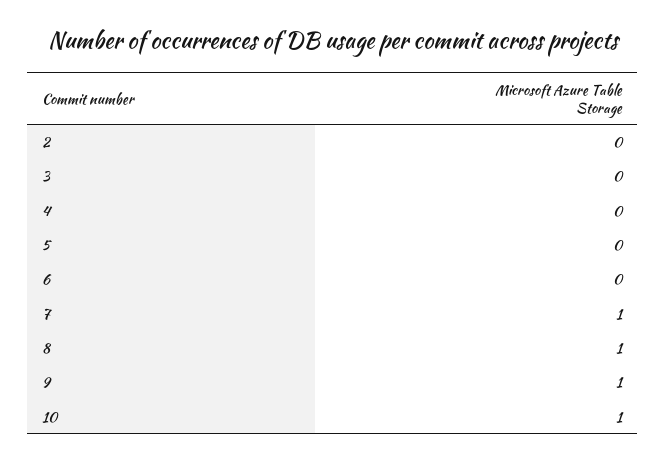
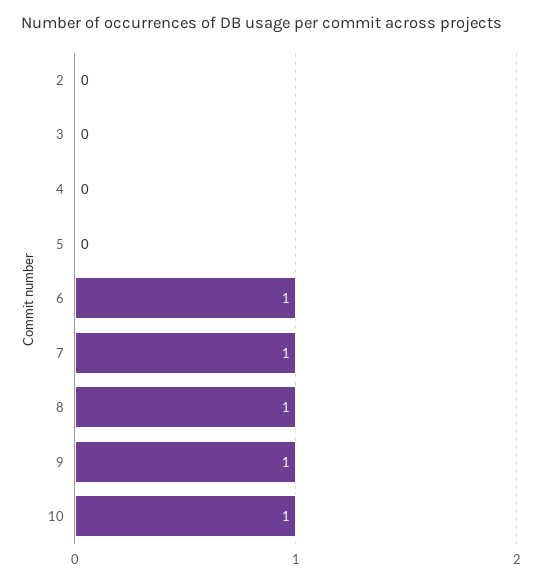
6: 0 -> 1

